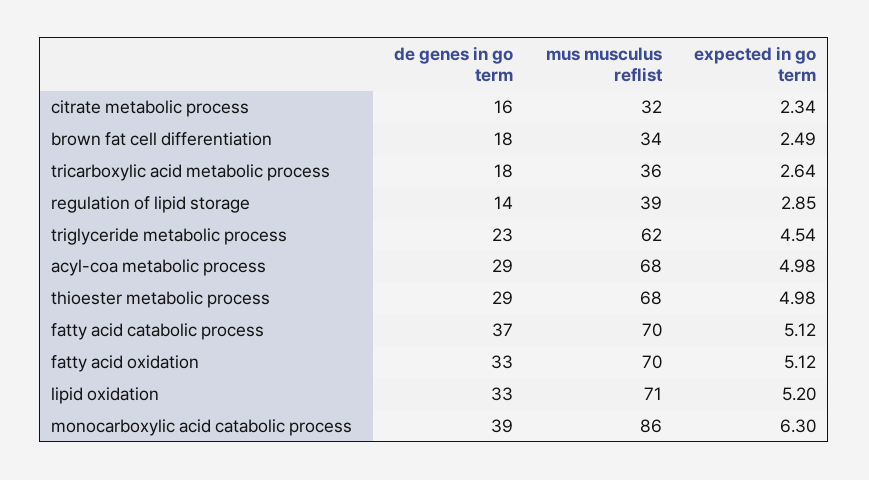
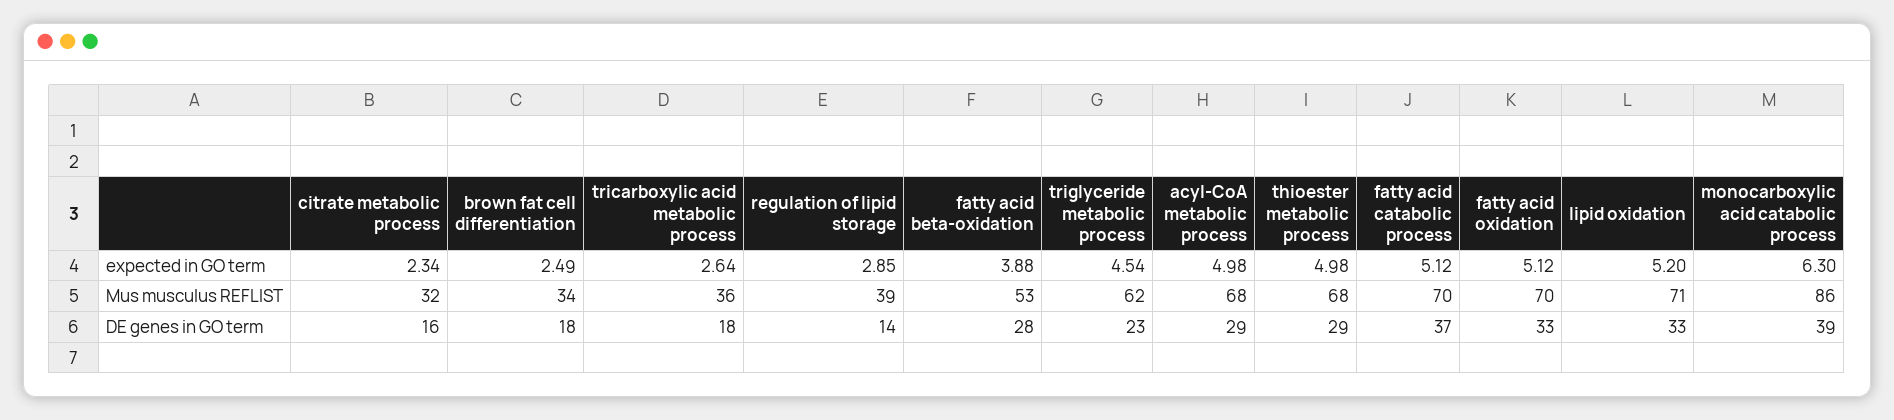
expected in go term, fatty acid beta-oxidation: none -> 3.88
mus musculus reflist, fatty acid beta-oxidation: none -> 53
de genes in go term, fatty acid beta-oxidation: none -> 28

